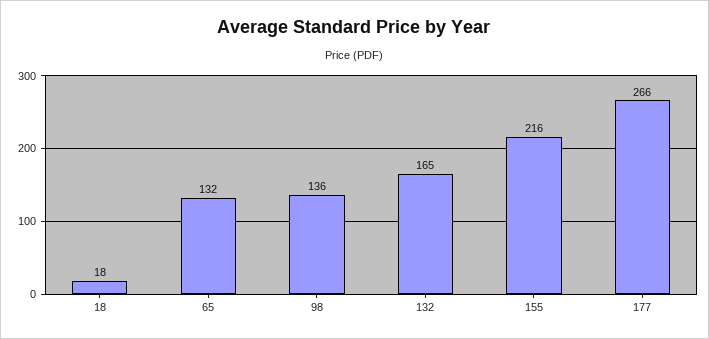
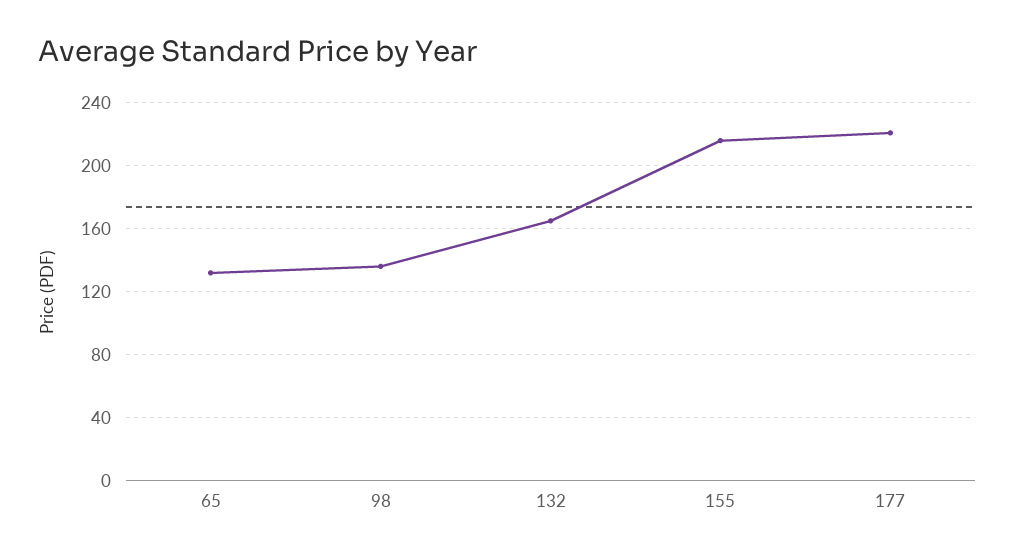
18: 18 -> none
177: 266 -> 220

